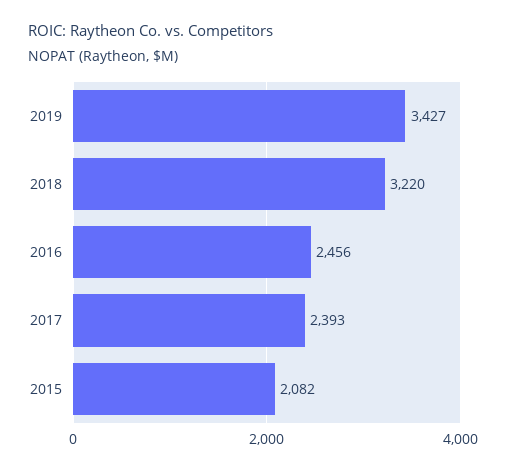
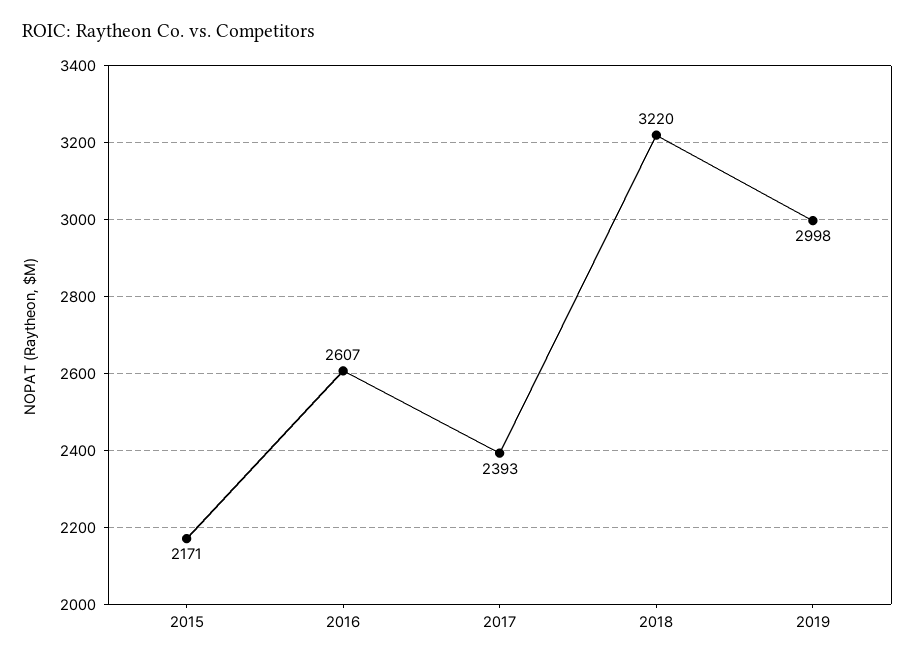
2019: 3427 -> 2998
2016: 2456 -> 2607
2015: 2082 -> 2171

